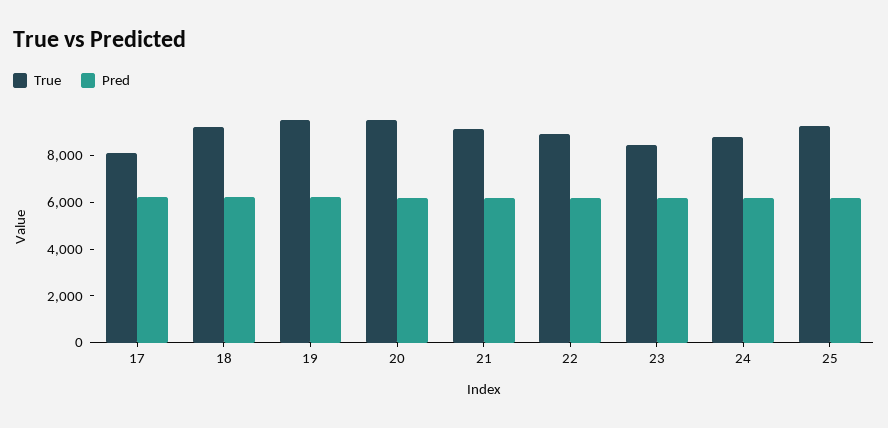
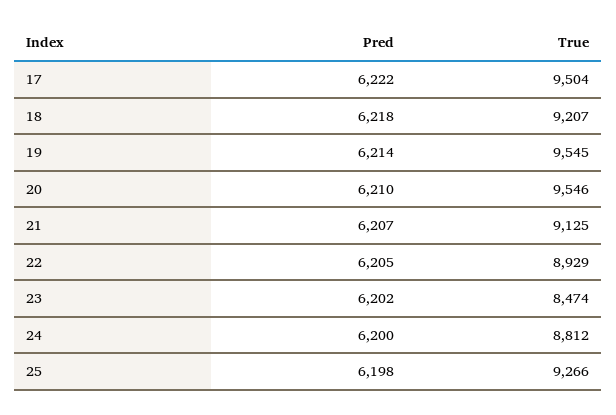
True, 17: 8000 -> 9504

